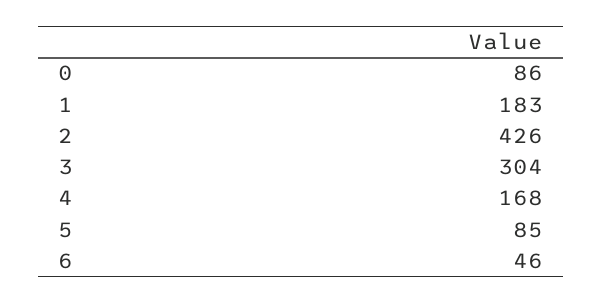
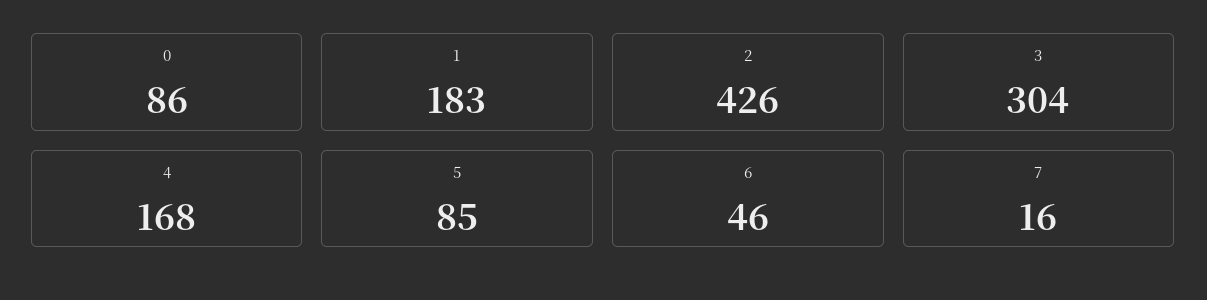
7: none -> 16

